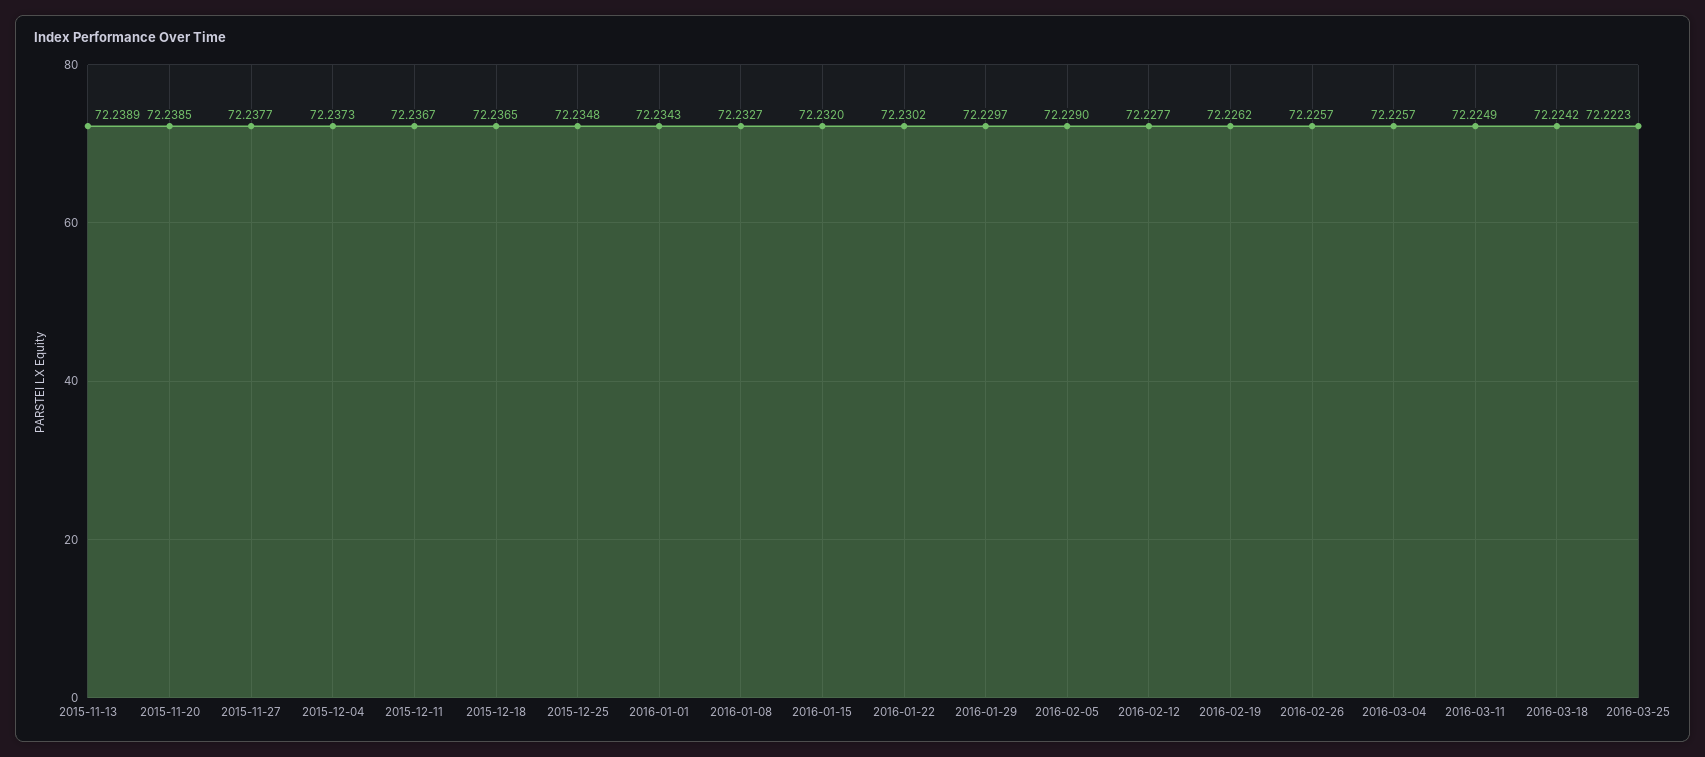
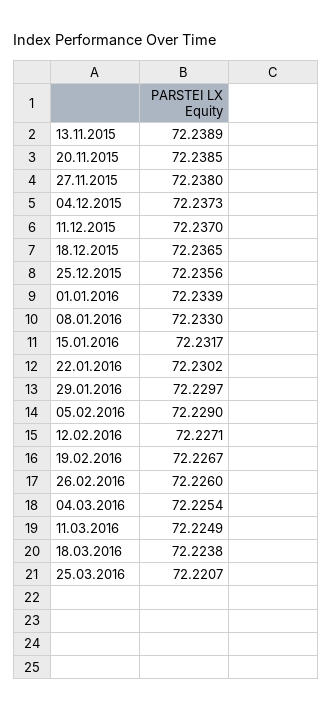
2015-11-27: 72.2377 -> 72.238
2015-12-11: 72.2367 -> 72.237
2015-12-25: 72.2348 -> 72.2356
2016-01-01: 72.2343 -> 72.2339
2016-01-08: 72.2327 -> 72.233
2016-01-15: 72.232 -> 72.2317
2016-02-12: 72.2277 -> 72.2271
2016-02-19: 72.2262 -> 72.2267
2016-02-26: 72.2257 -> 72.226
2016-03-04: 72.2257 -> 72.2254
2016-03-18: 72.2242 -> 72.2238
2016-03-25: 72.2223 -> 72.2207

